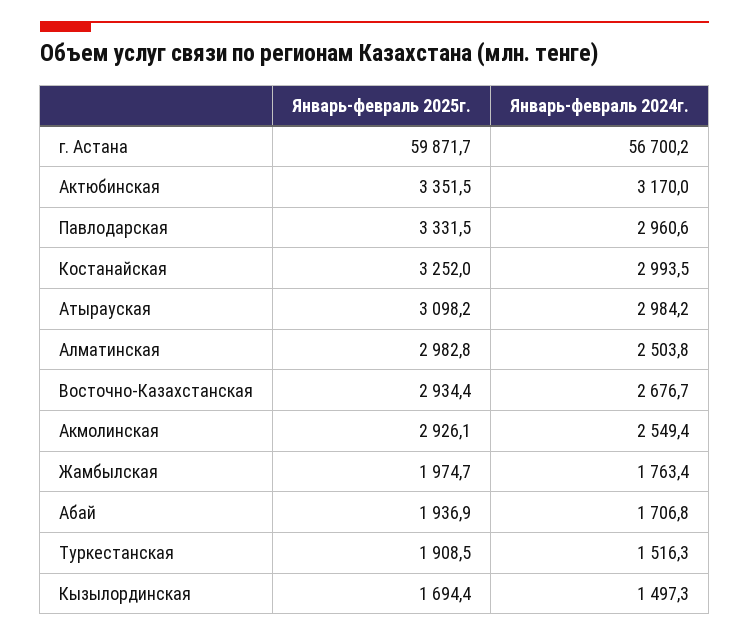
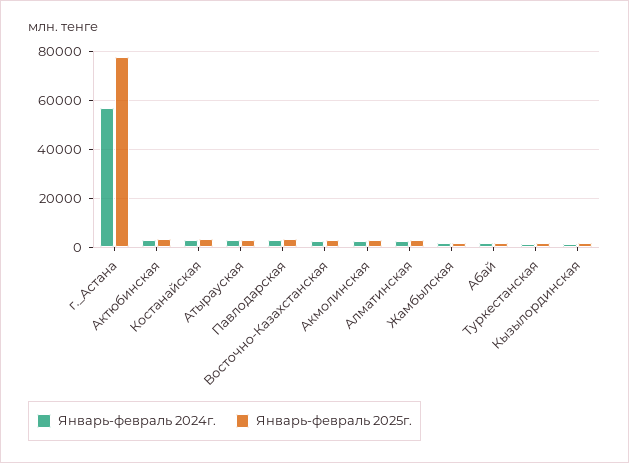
Январь-февраль 2025г., г. Астана: 59871.7 -> 77500

